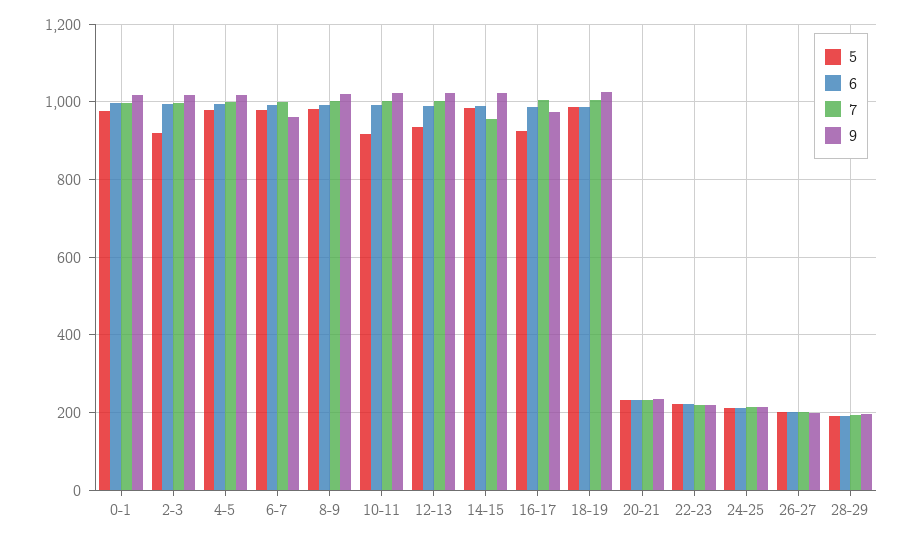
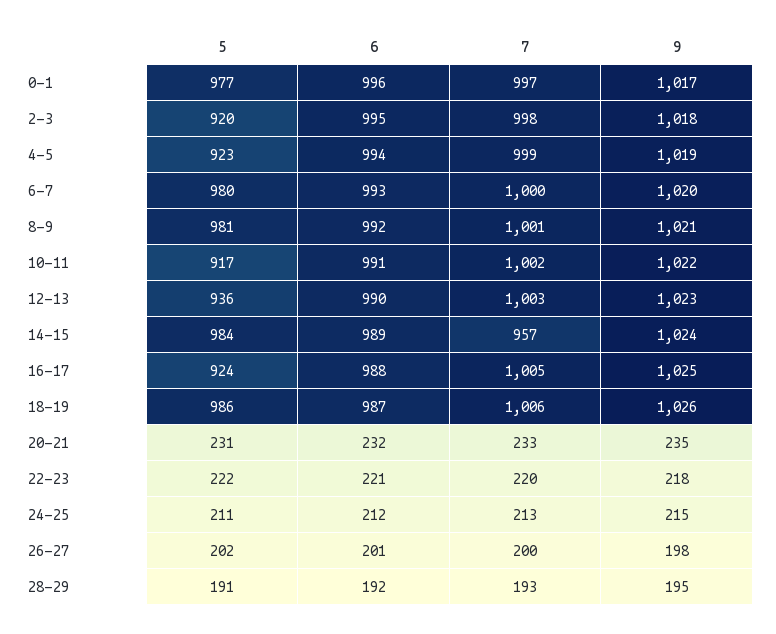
5, 4-5: 980 -> 923
9, 6-7: 960 -> 1020
9, 16-17: 980 -> 1025

